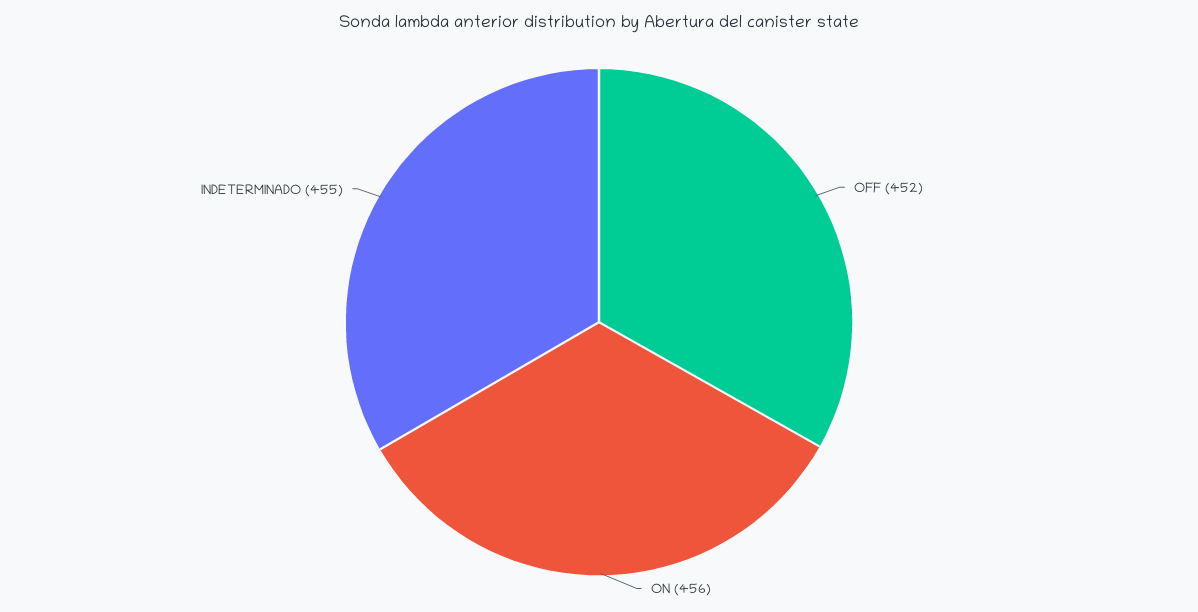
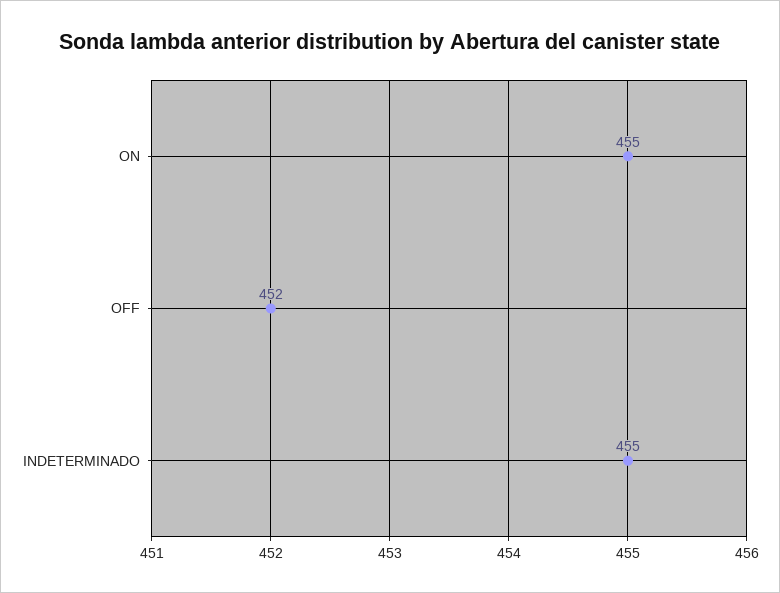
ON: 456 -> 455

